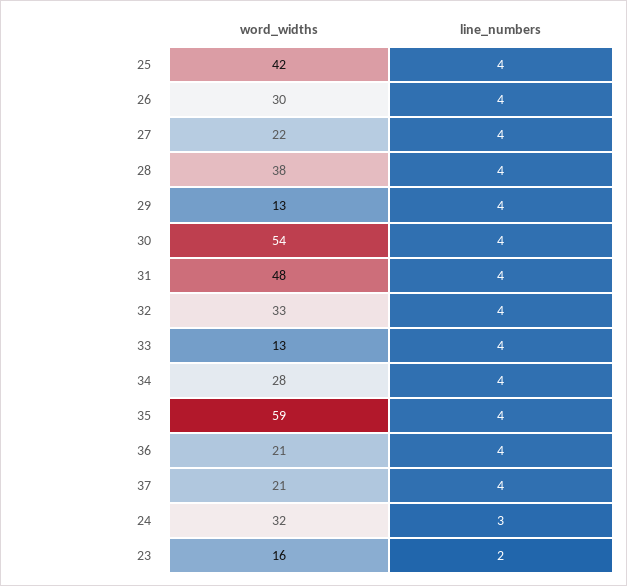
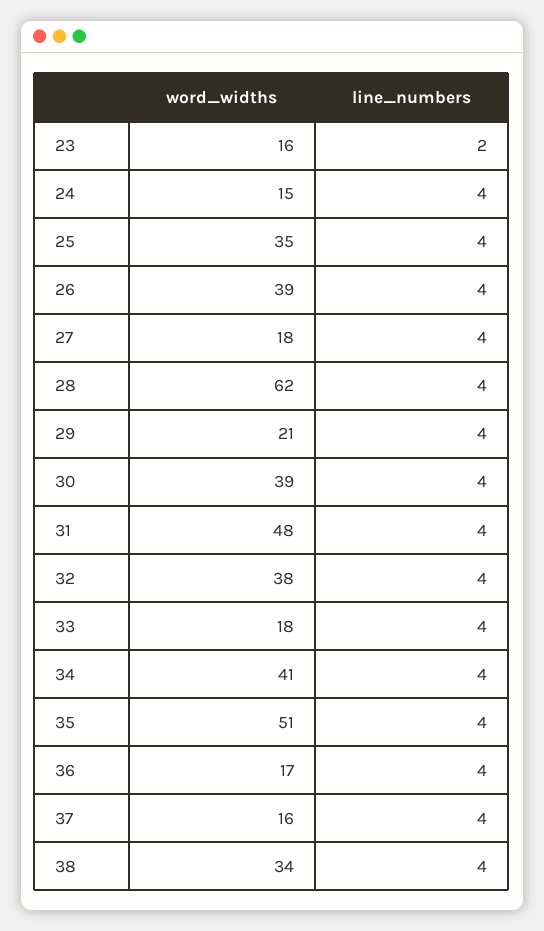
word_widths, 25: 42 -> 35
word_widths, 26: 30 -> 39
word_widths, 27: 22 -> 18
word_widths, 28: 38 -> 62
word_widths, 29: 13 -> 21
word_widths, 30: 54 -> 39
word_widths, 32: 33 -> 38
word_widths, 33: 13 -> 18
word_widths, 34: 28 -> 41
word_widths, 35: 59 -> 51
word_widths, 36: 21 -> 17
word_widths, 37: 21 -> 16
word_widths, 24: 32 -> 15
line_numbers, 24: 3 -> 4
word_widths, 38: none -> 34
line_numbers, 38: none -> 4

